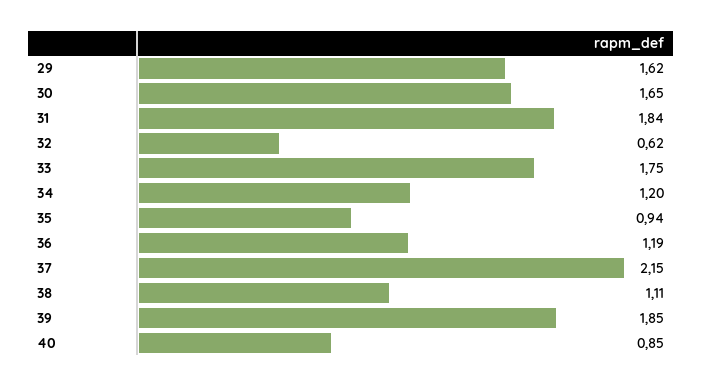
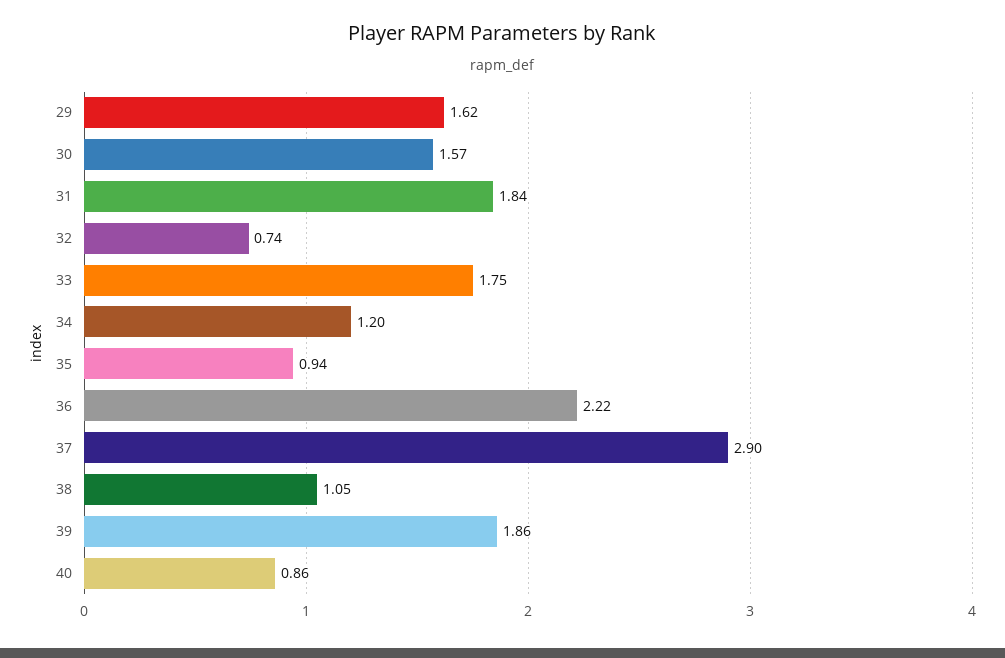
30: 1.65 -> 1.57
32: 0.62 -> 0.74
36: 1.19 -> 2.22
37: 2.15 -> 2.9
38: 1.11 -> 1.05
39: 1.85 -> 1.86
40: 0.85 -> 0.86

